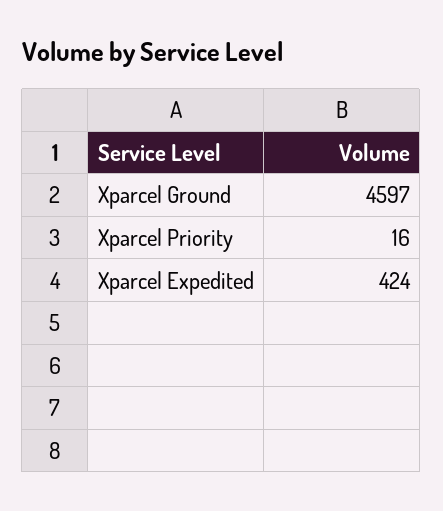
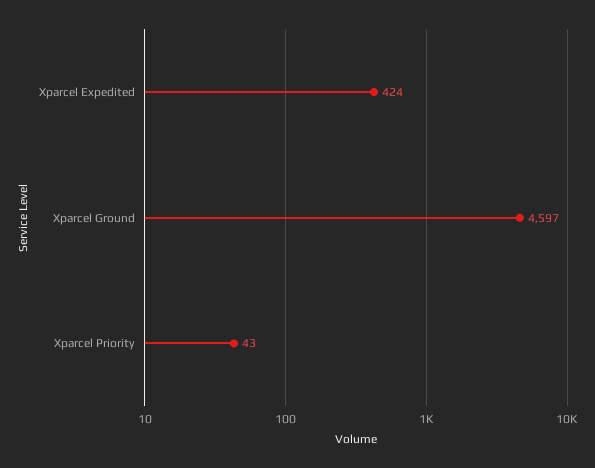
Xparcel Priority: 16 -> 43

